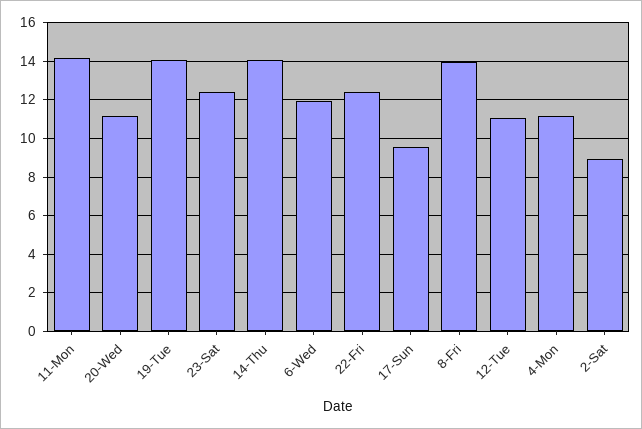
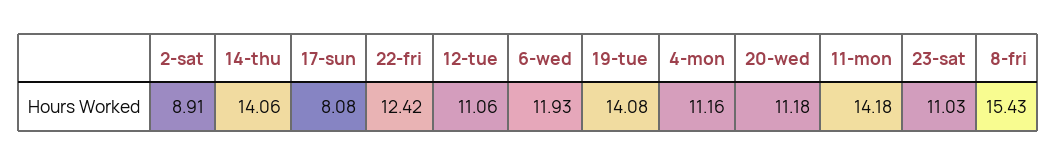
23-Sat: 12.5 -> 11.03
17-Sun: 9.5 -> 8.08
8-Fri: 14 -> 15.43

